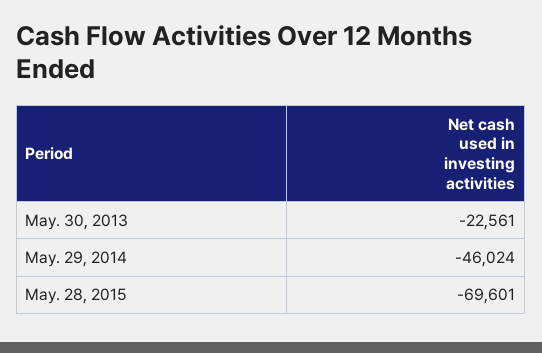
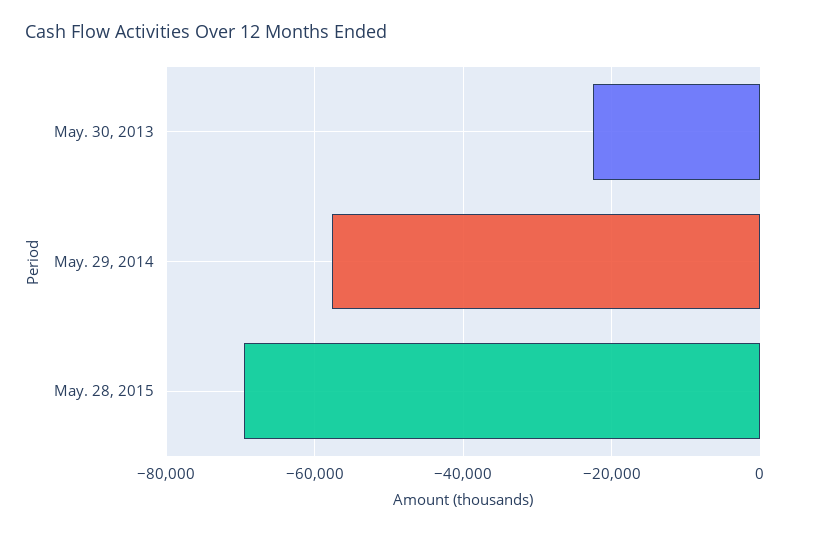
May. 29, 2014: -46024 -> -58000

